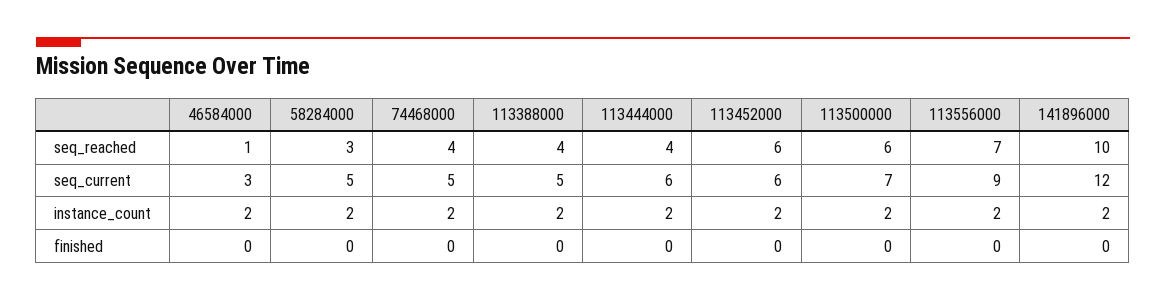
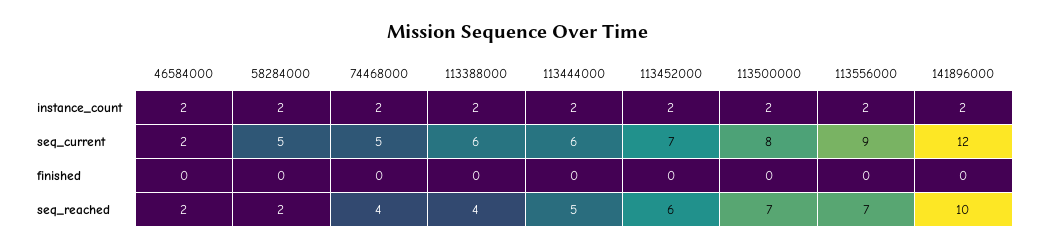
46584000, seq_reached: 1 -> 2
58284000, seq_reached: 3 -> 2
113444000, seq_reached: 4 -> 5
113500000, seq_reached: 6 -> 7
46584000, seq_current: 3 -> 2
113388000, seq_current: 5 -> 6
113452000, seq_current: 6 -> 7
113500000, seq_current: 7 -> 8

